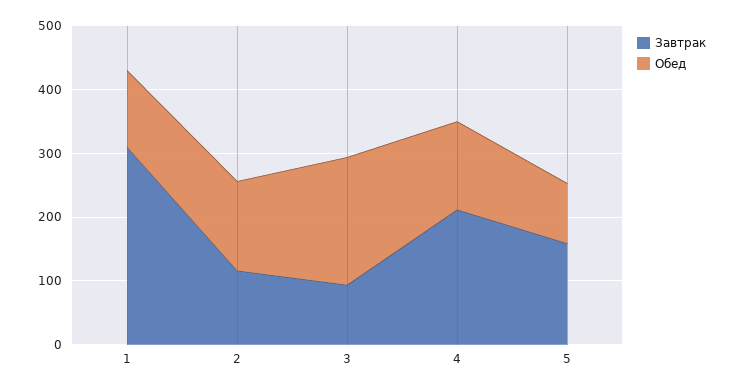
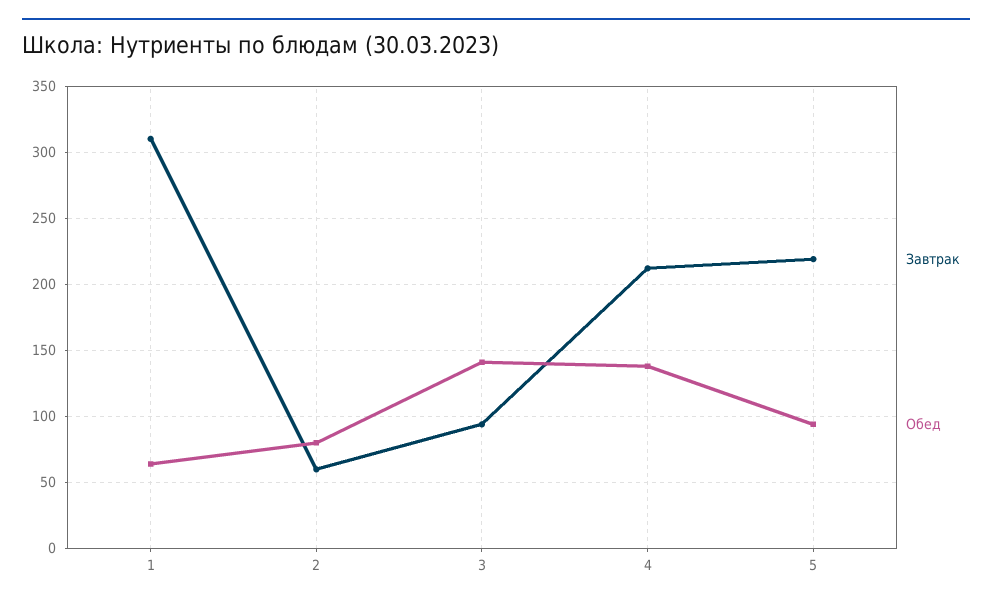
Обед, 1: 120 -> 65
Завтрак, 2: 120 -> 60
Обед, 2: 140 -> 80
Обед, 3: 200 -> 140
Завтрак, 5: 160 -> 220

